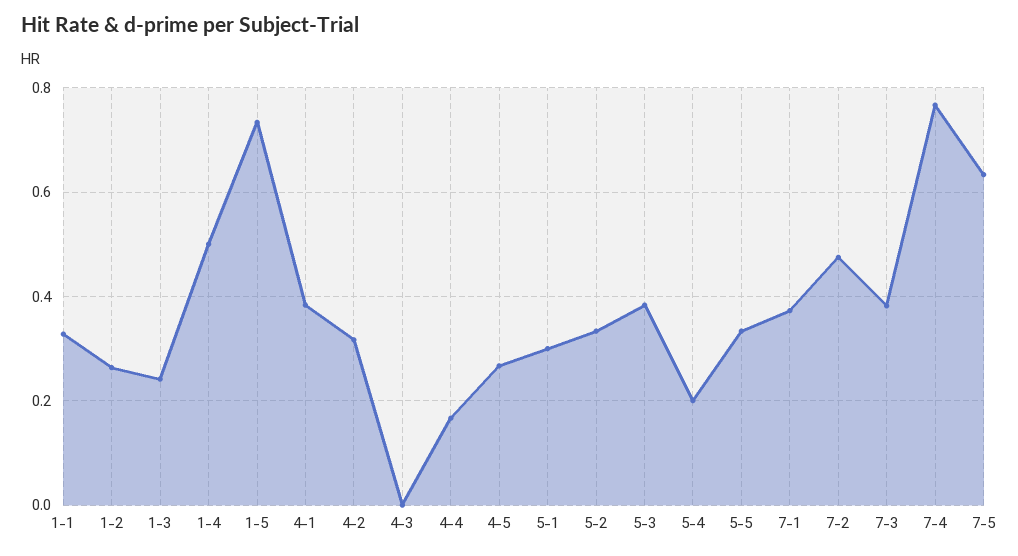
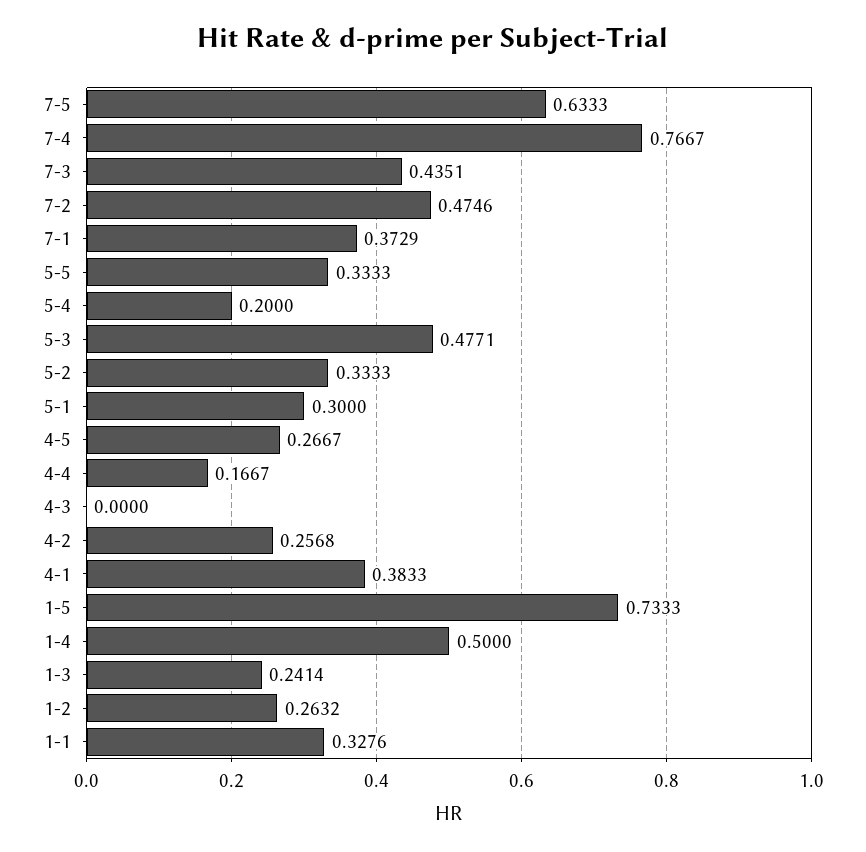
4-2: 0.32 -> 0.2568
5-3: 0.38 -> 0.4771
7-3: 0.38 -> 0.4351

